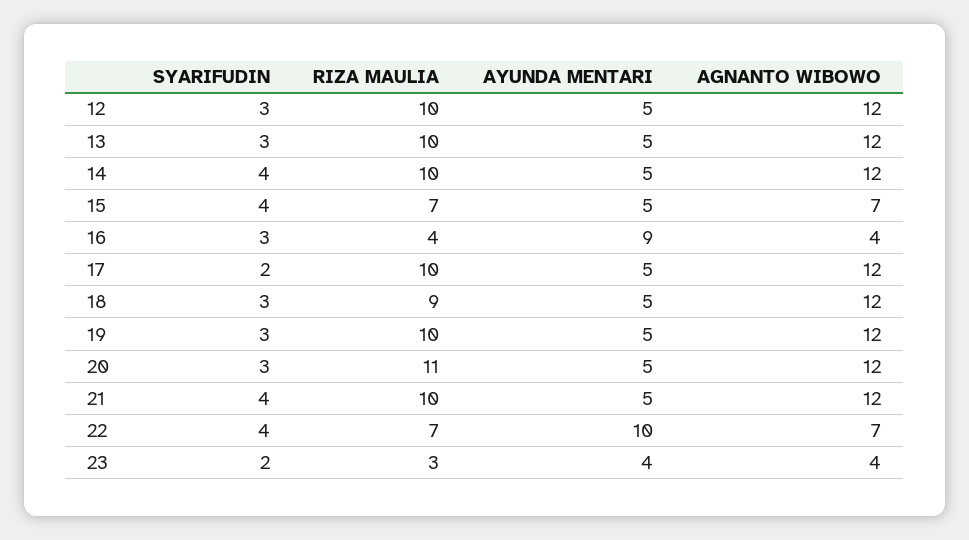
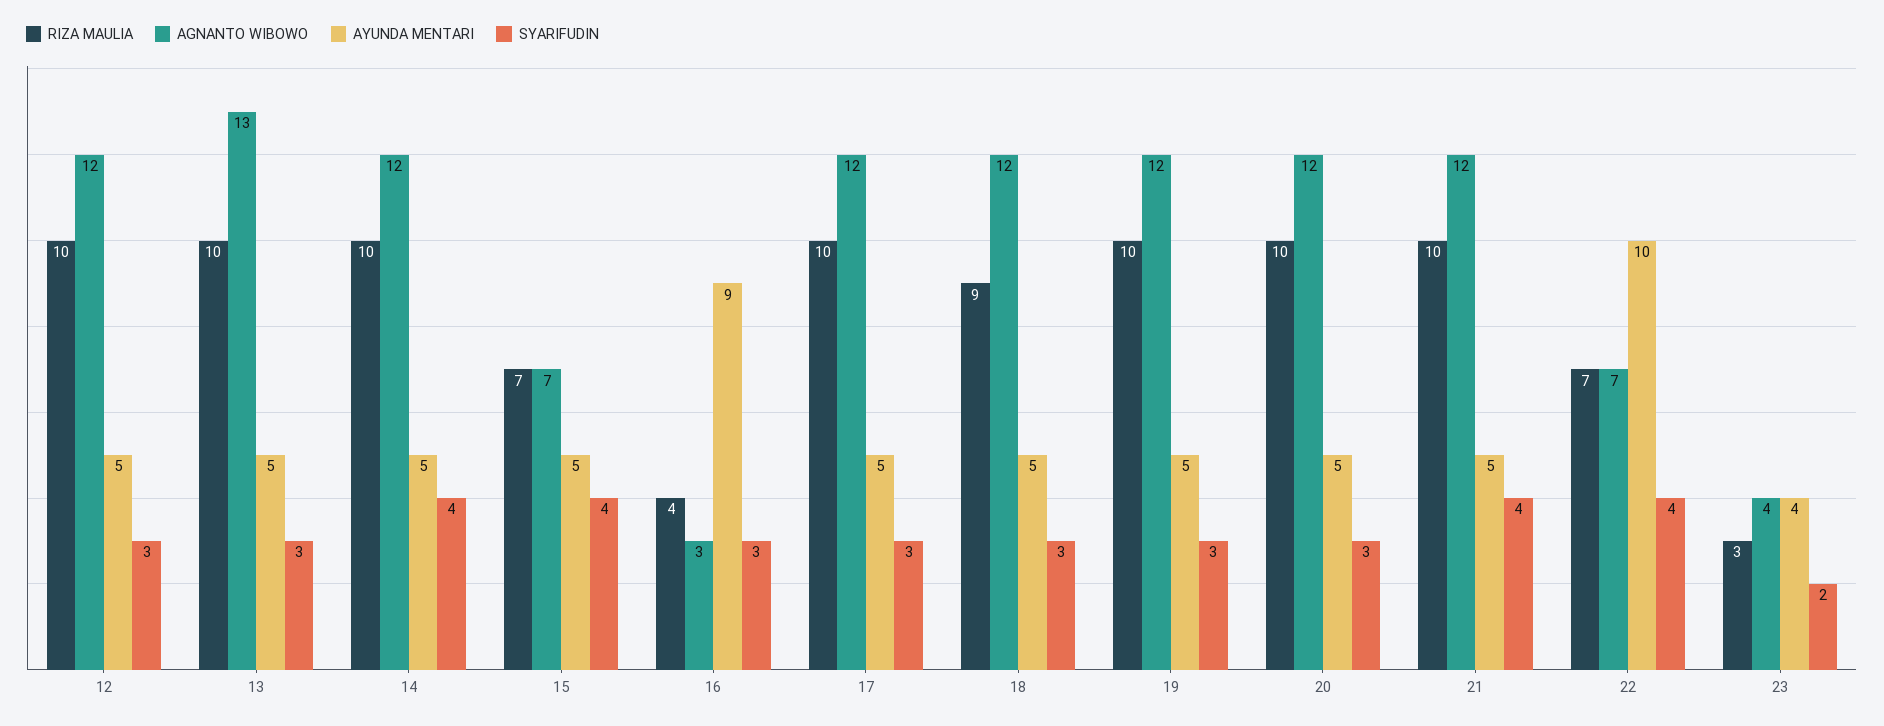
AGNANTO WIBOWO, 13: 12 -> 13
AGNANTO WIBOWO, 16: 4 -> 3
SYARIFUDIN, 17: 2 -> 3
RIZA MAULIA, 20: 11 -> 10

